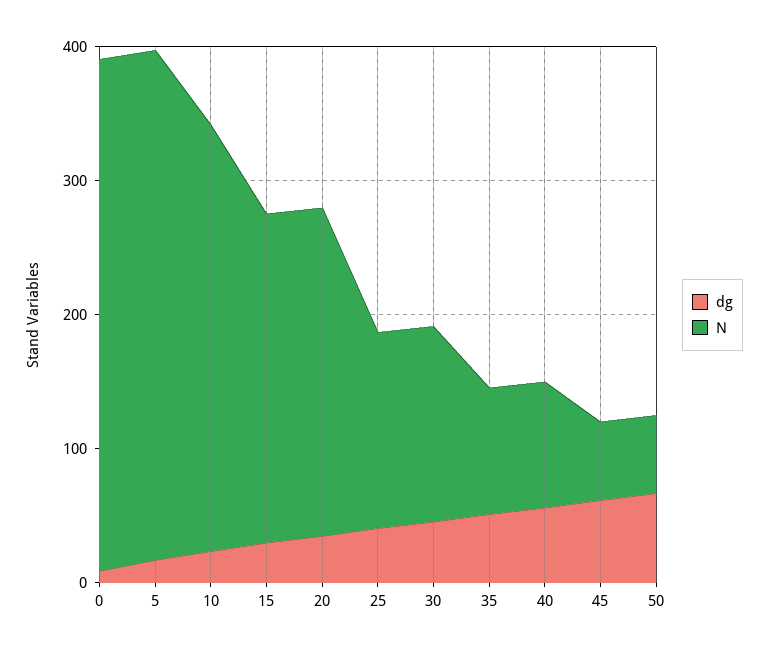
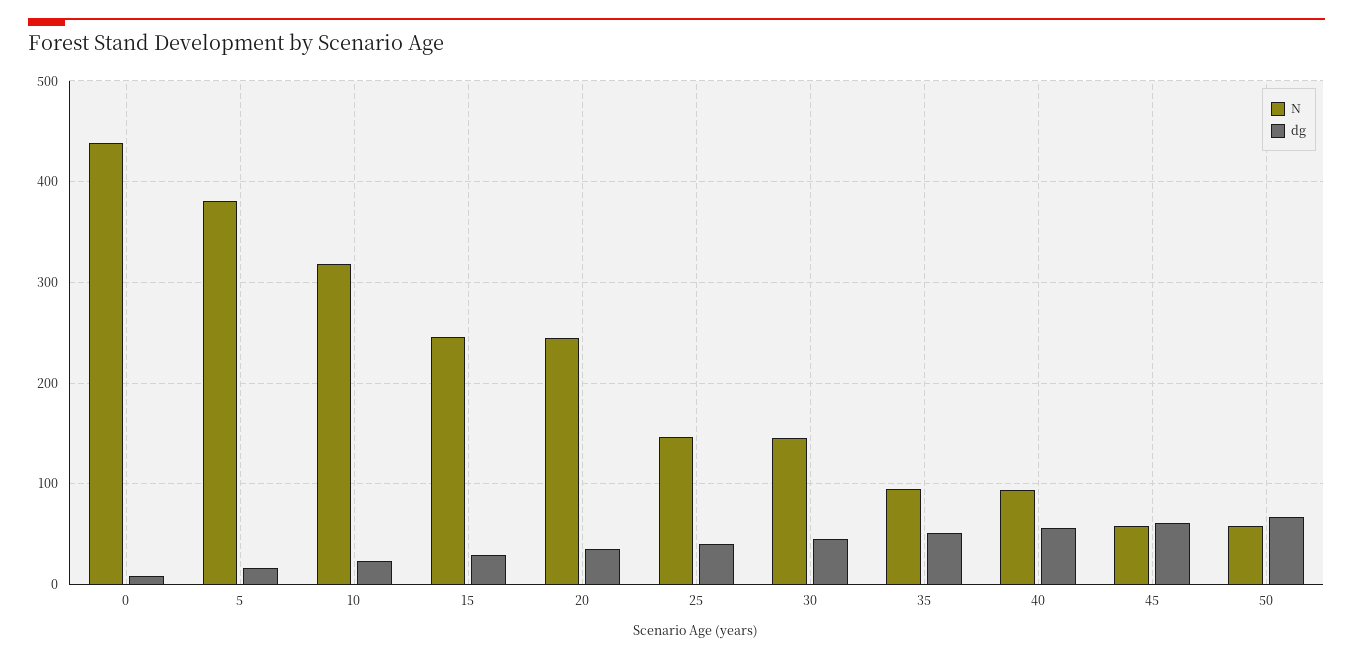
N, 0: 380 -> 440

